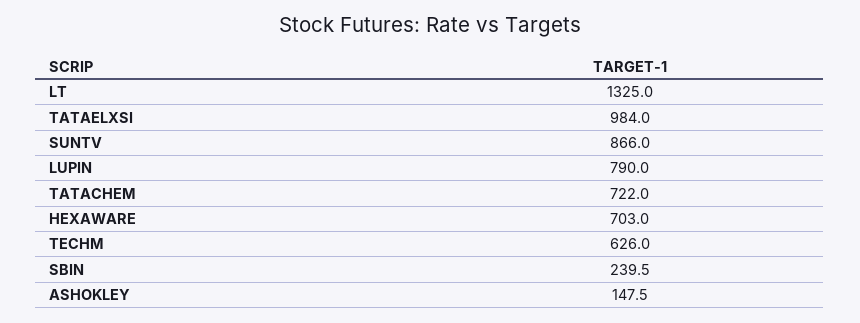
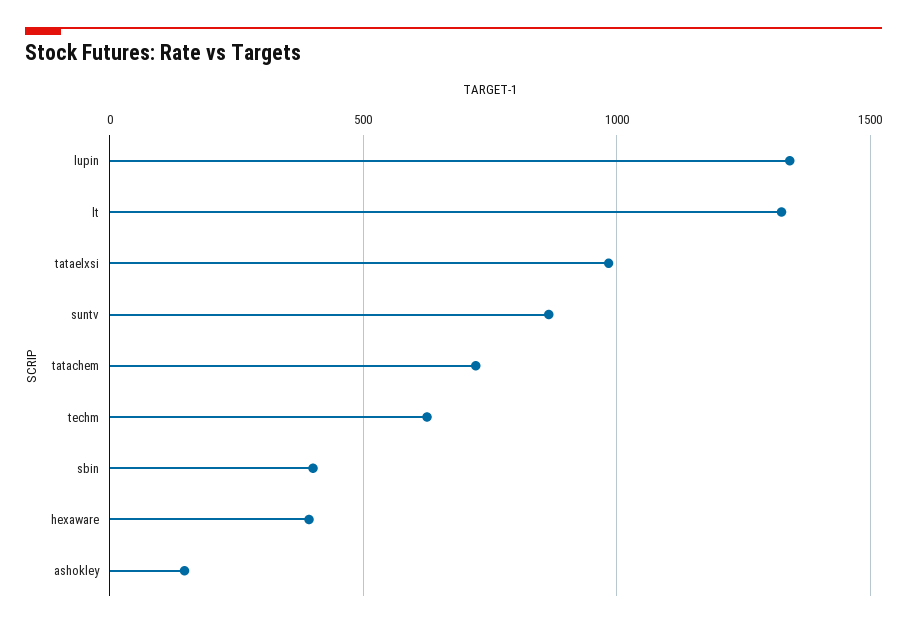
LUPIN: 790 -> 1350
HEXAWARE: 703 -> 400
SBIN: 239.5 -> 400

